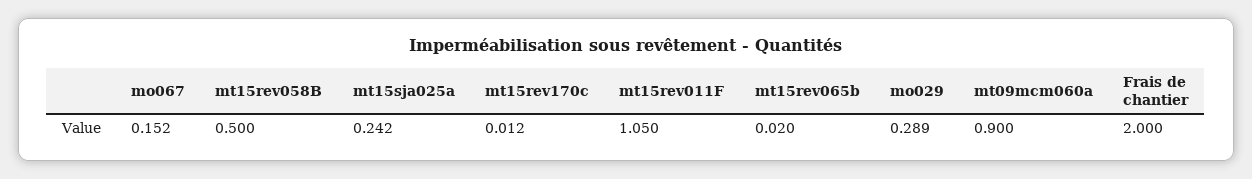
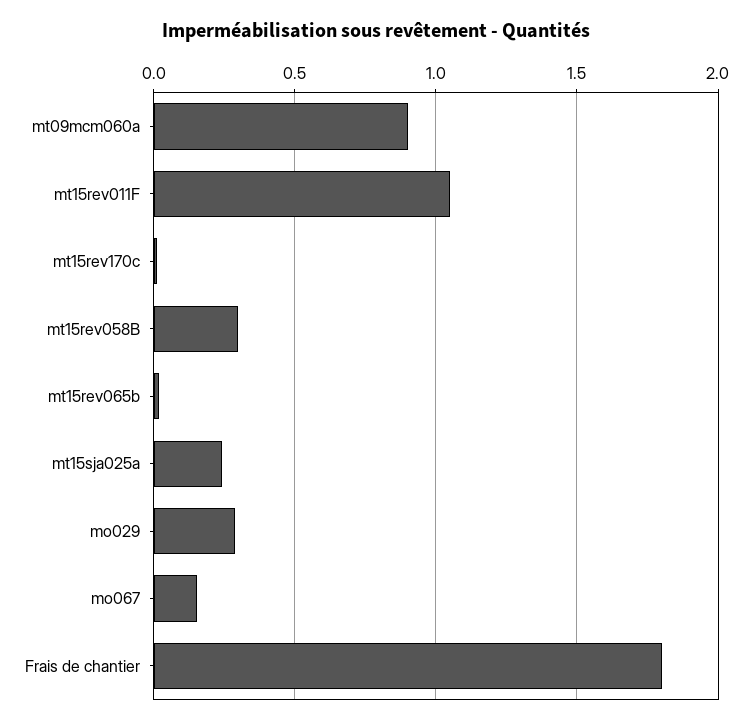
mt15rev058B: 0.5 -> 0.3
Frais de chantier: 2 -> 1.8

